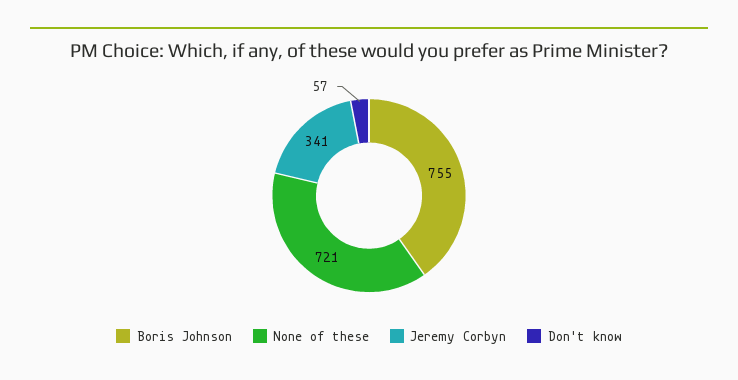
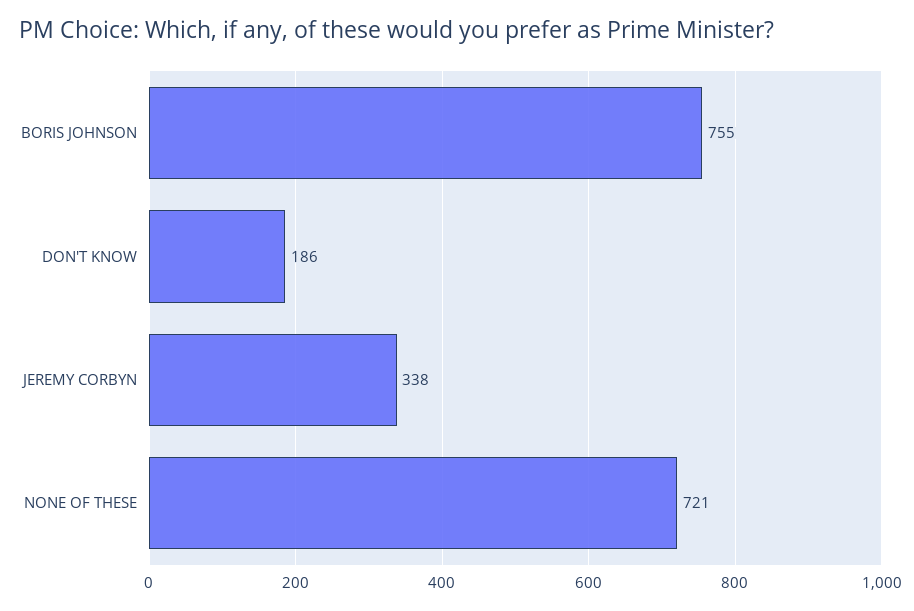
Jeremy Corbyn: 341 -> 338
Don't know: 57 -> 186

